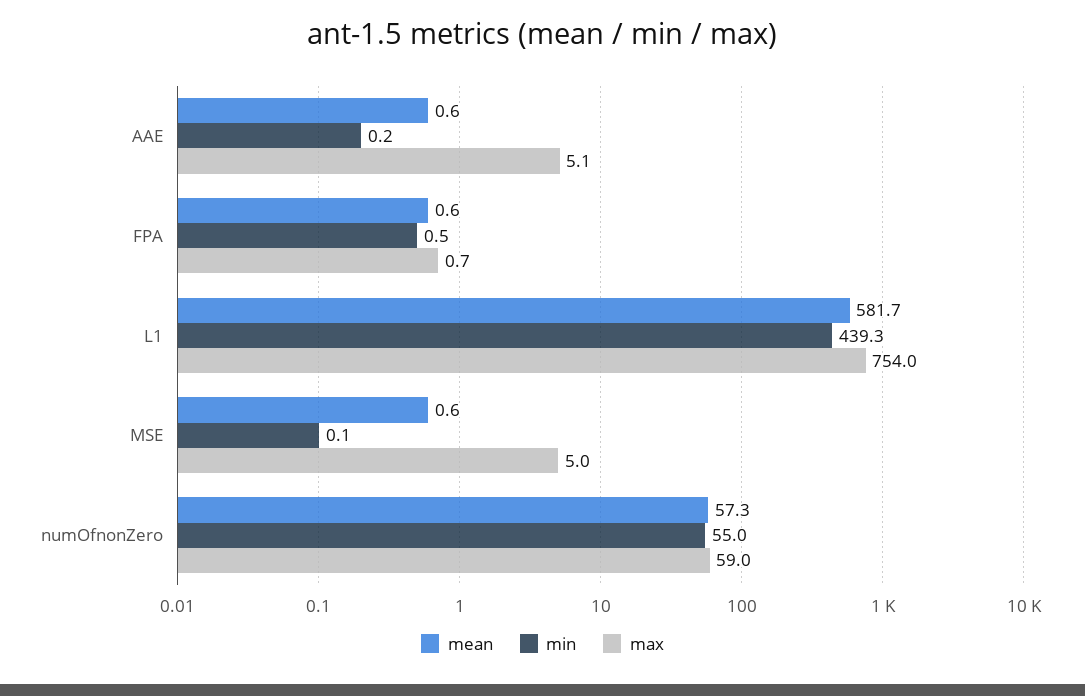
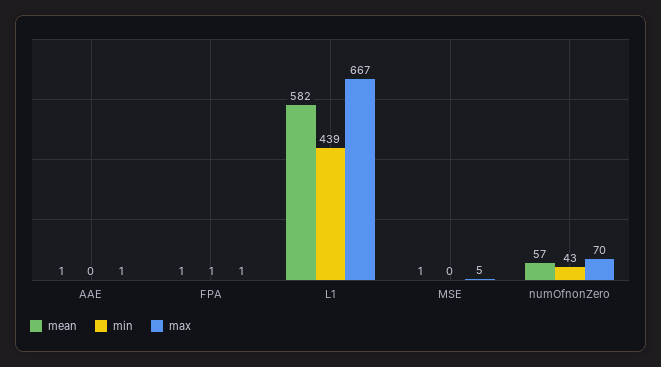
max, AAE: 5.1 -> 1
max, L1: 754 -> 667
min, numOfnonZero: 55 -> 43
max, numOfnonZero: 59 -> 70

